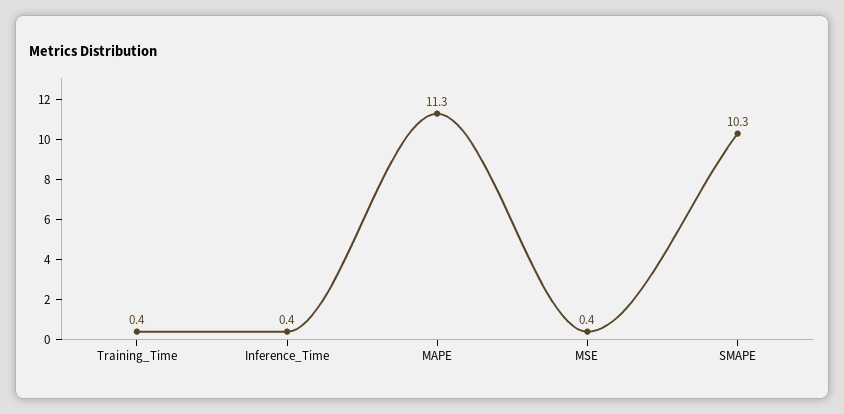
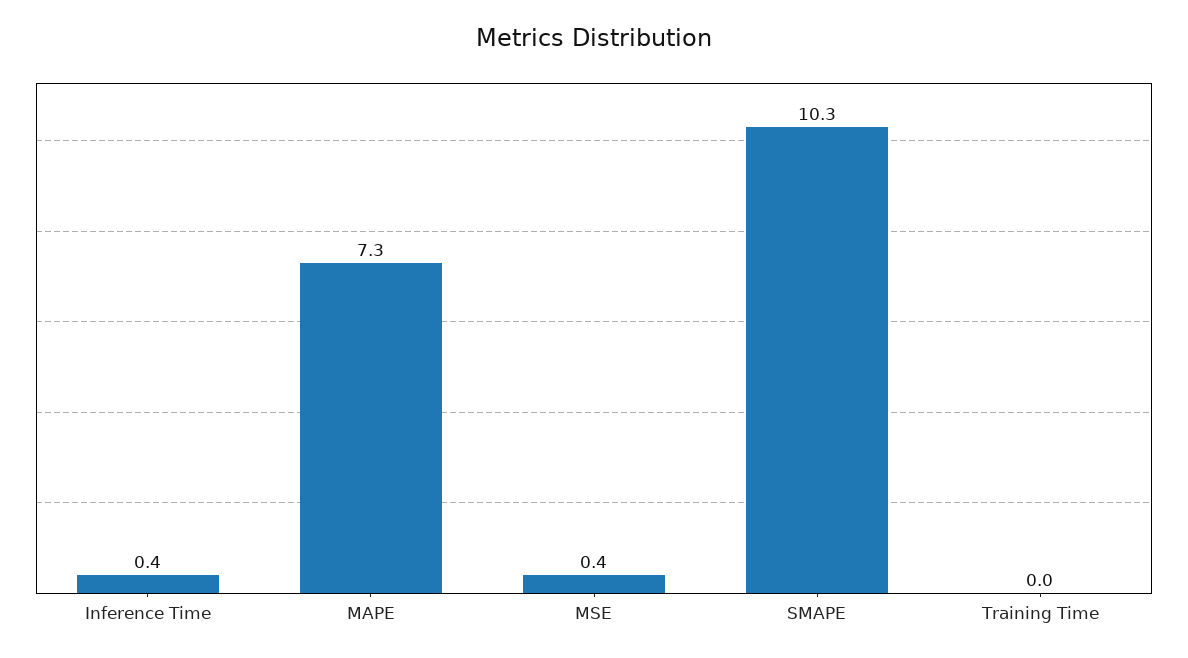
Training_Time: 0.4 -> 0
MAPE: 11.3 -> 7.3

